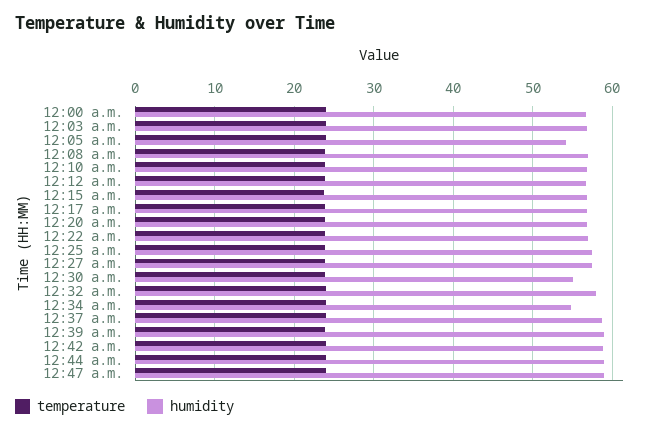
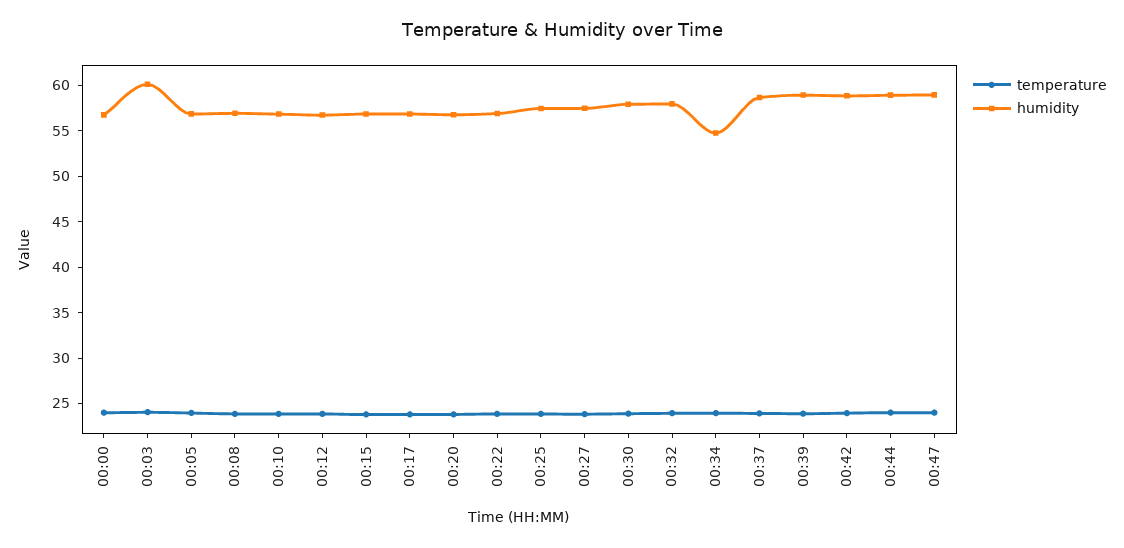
humidity, 12:03 a.m.: 57 -> 60
humidity, 12:05 a.m.: 54 -> 57
humidity, 12:30 a.m.: 55 -> 58

